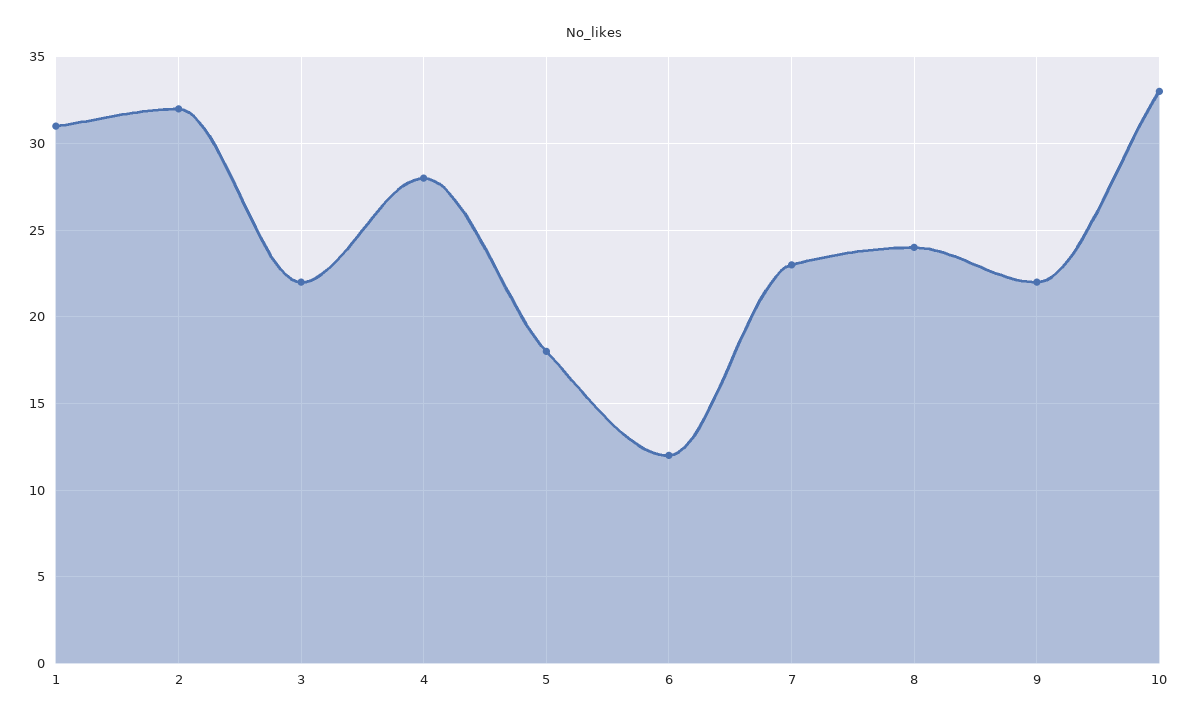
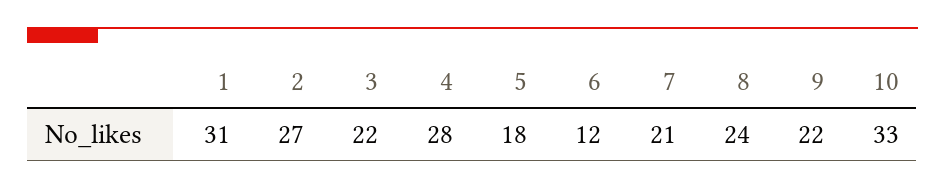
2: 32 -> 27
7: 23 -> 21

